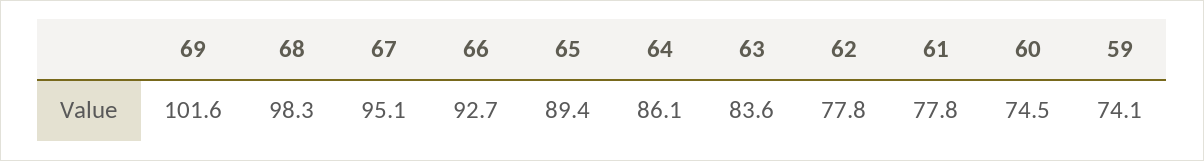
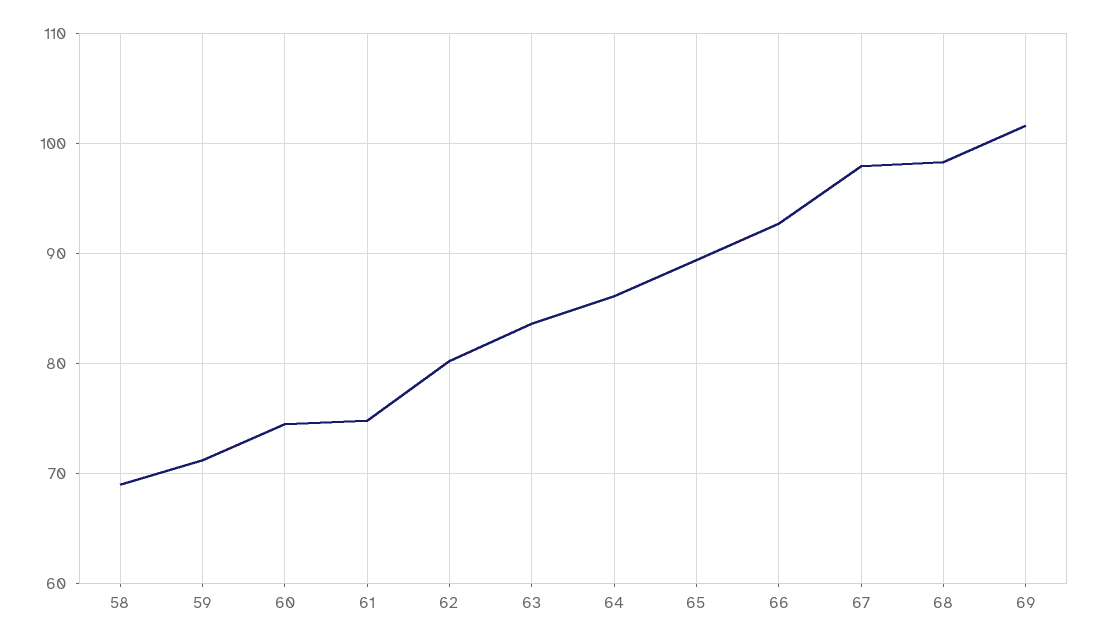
67: 95.1 -> 98
62: 77.8 -> 80
61: 77.8 -> 75
59: 74.1 -> 71
58: none -> 69

